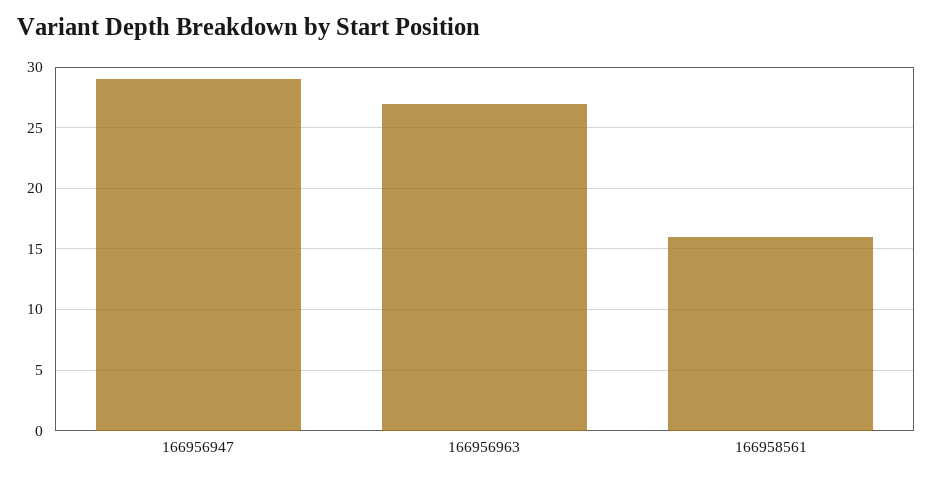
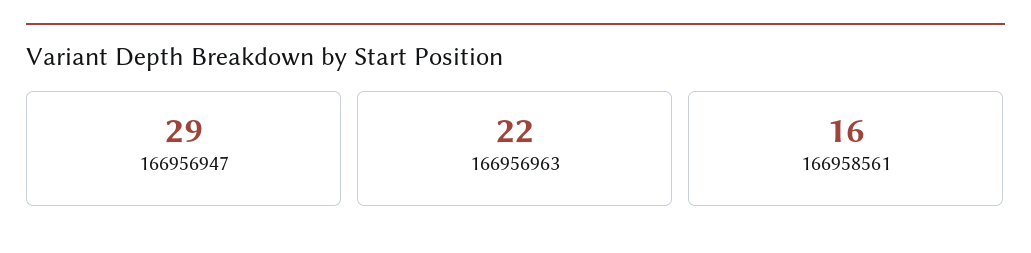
166956963: 27 -> 22

